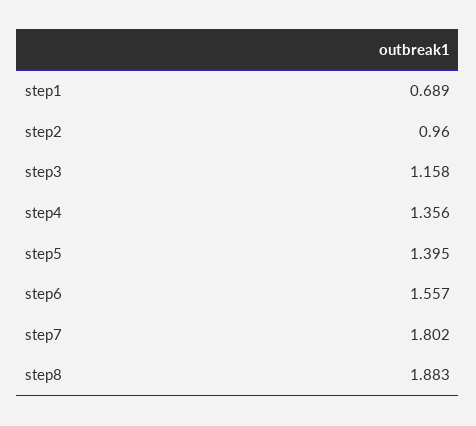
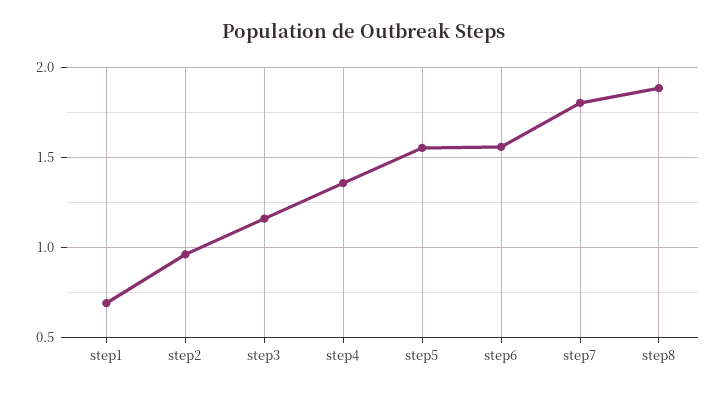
step5: 1.395 -> 1.55

